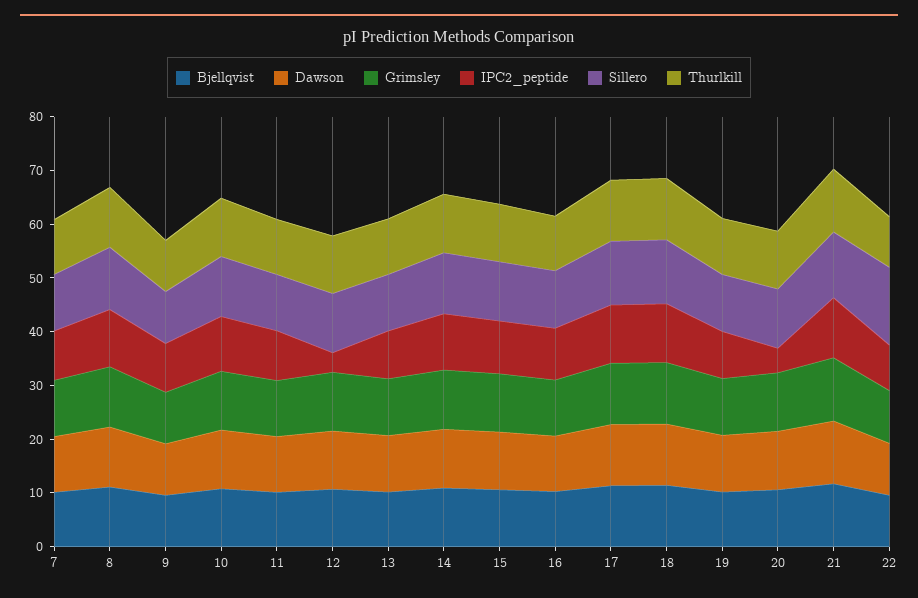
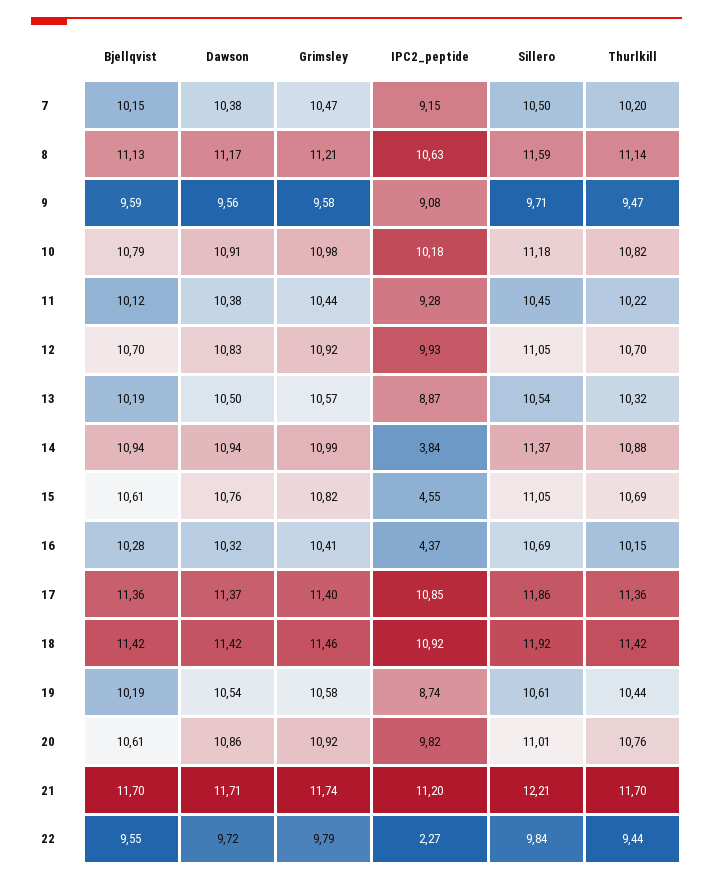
IPC2_peptide, 12: 4 -> 9.93
IPC2_peptide, 14: 10 -> 3.84
IPC2_peptide, 15: 10 -> 4.55
IPC2_peptide, 16: 10 -> 4.37
IPC2_peptide, 20: 4 -> 9.82
IPC2_peptide, 22: 8 -> 2.27
Sillero, 22: 14 -> 9.84

